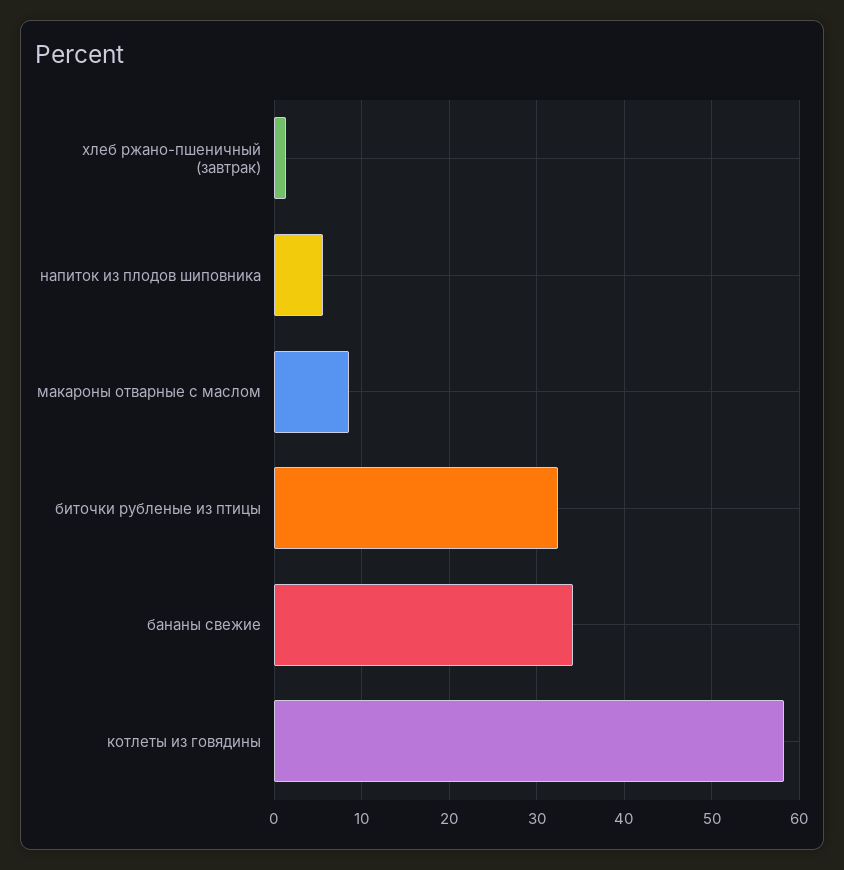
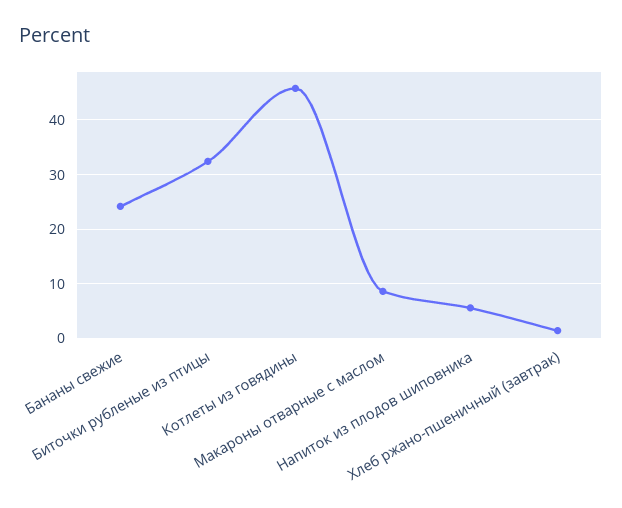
бананы свежие: 34 -> 24
котлеты из говядины: 58 -> 46

